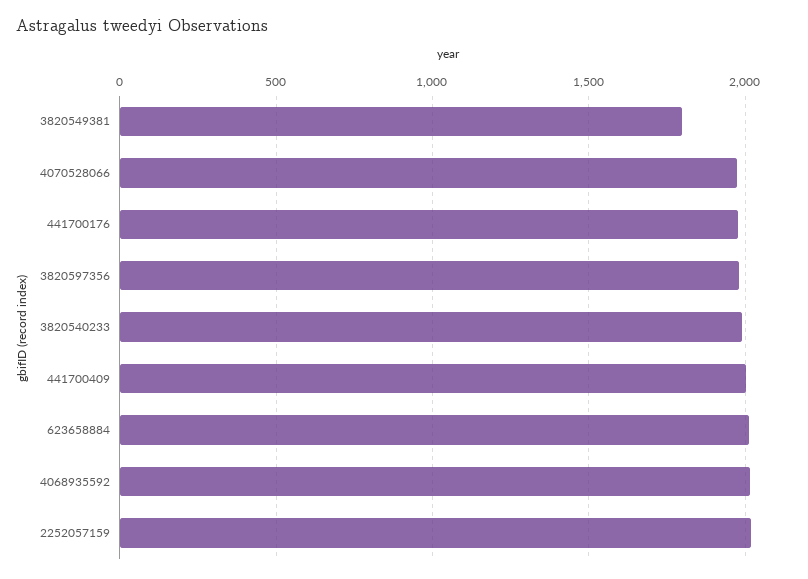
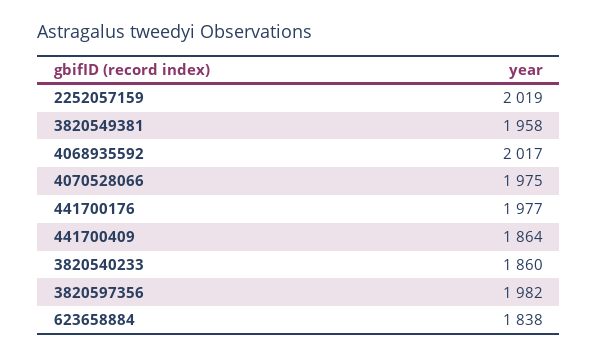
3820549381: 1800 -> 1958
3820540233: 2000 -> 1860
441700409: 2000 -> 1864
623658884: 2000 -> 1838

